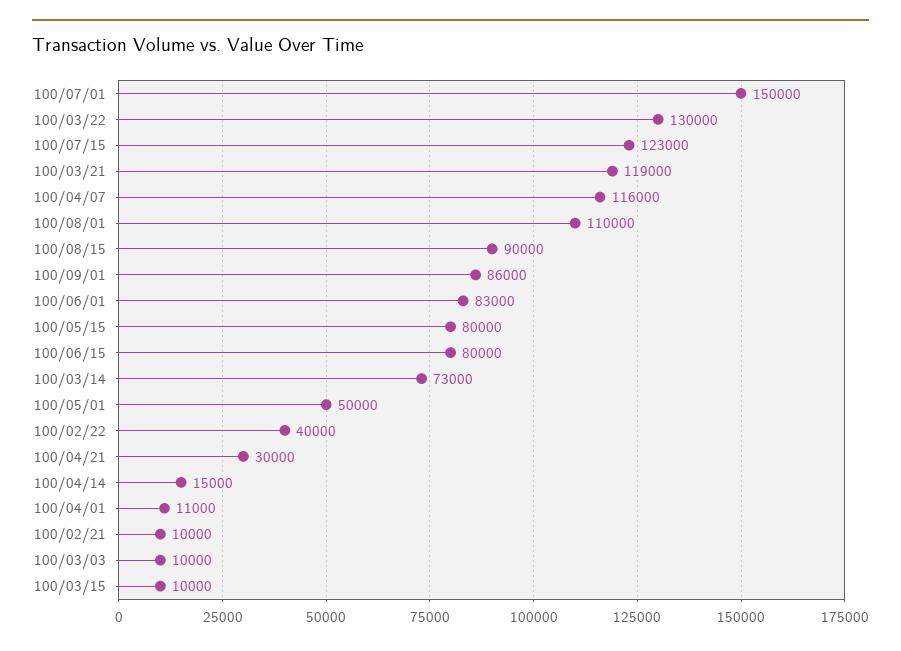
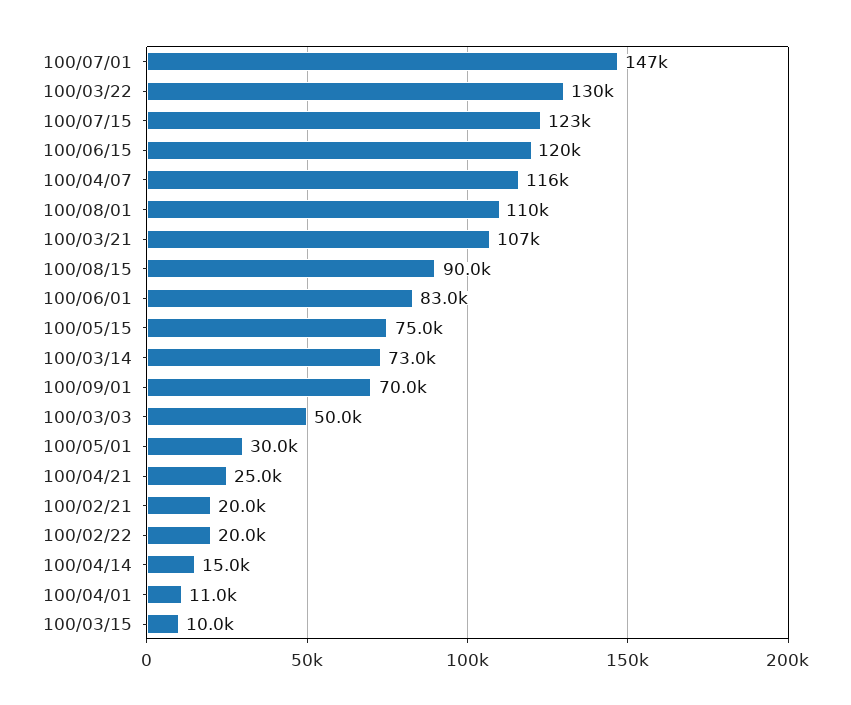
100/07/01: 150000 -> 147000
100/03/21: 119000 -> 107000
100/09/01: 86000 -> 70000
100/05/15: 80000 -> 75000
100/06/15: 80000 -> 120000
100/05/01: 50000 -> 30000
100/02/22: 40000 -> 20000
100/04/21: 30000 -> 25000
100/02/21: 10000 -> 20000
100/03/03: 10000 -> 50000

